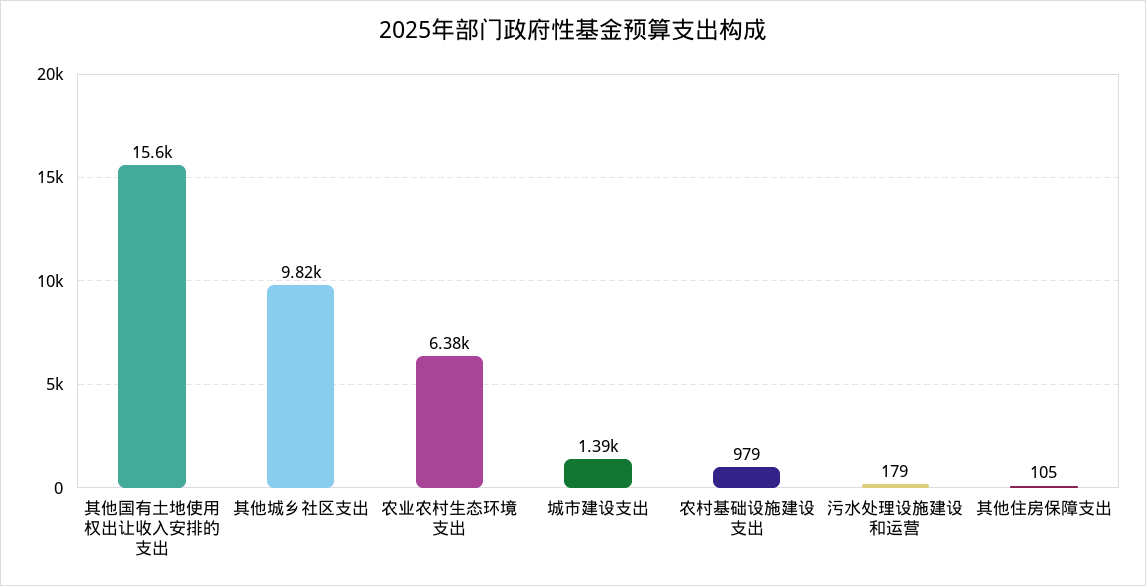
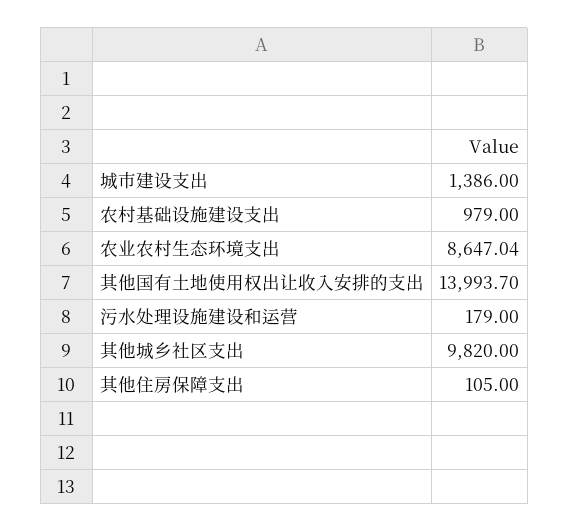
其他国有土地使用权出让收入安排的支出: 15600 -> 13993.7
农业农村生态环境支出: 6380 -> 8647.04

